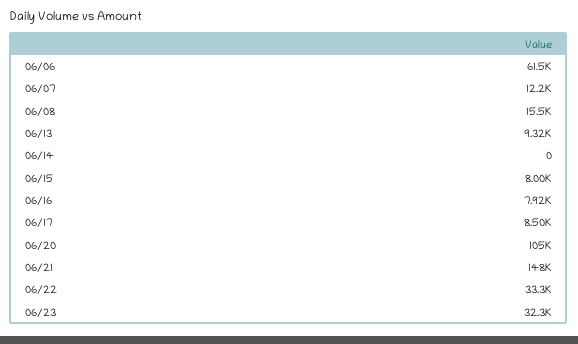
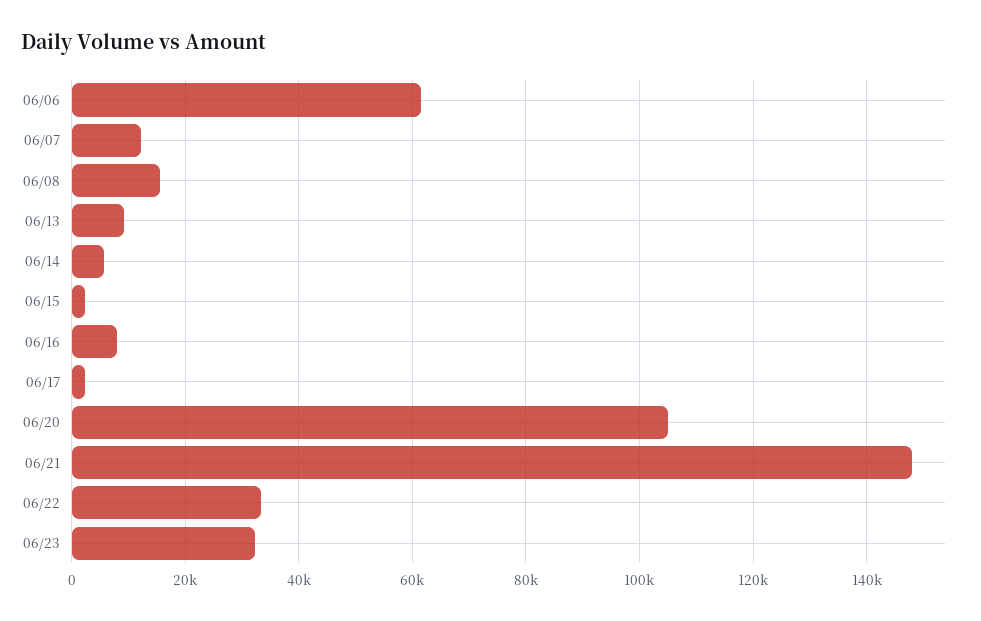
06/14: 0 -> 6000
06/15: 8000 -> 2000
06/17: 8500 -> 2000

